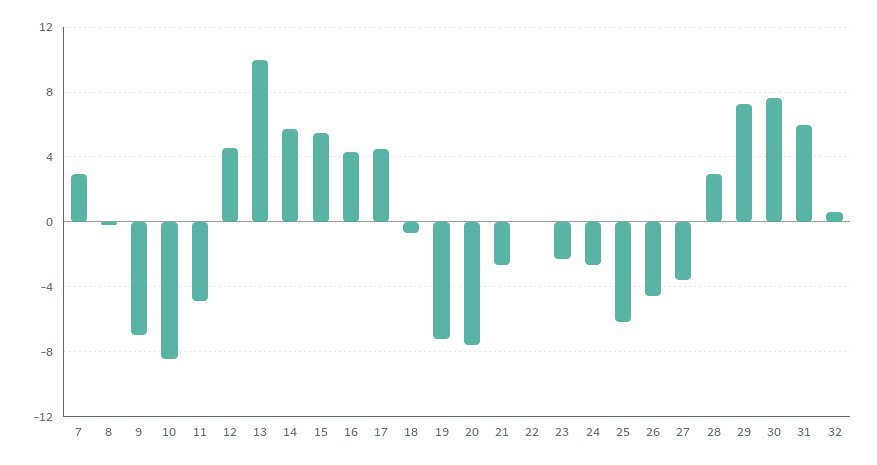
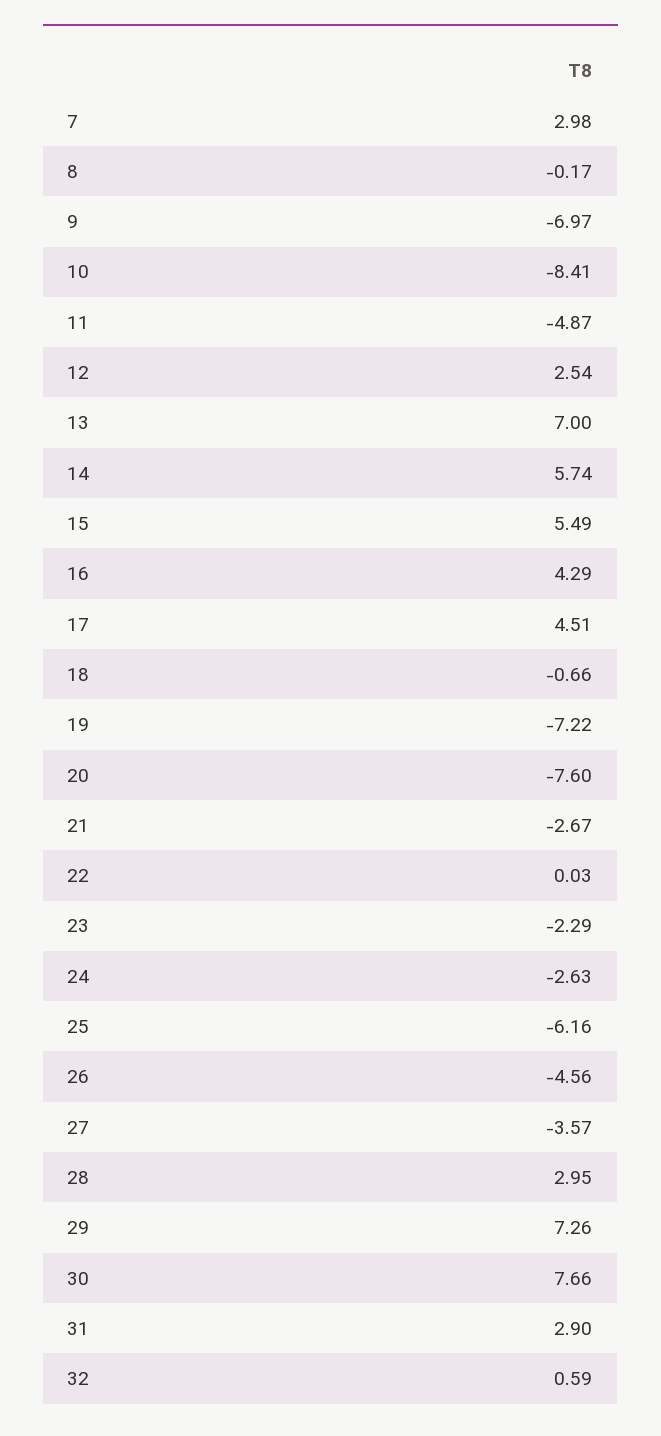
12: 4.5 -> 2.54
13: 10 -> 7
31: 6 -> 2.9

